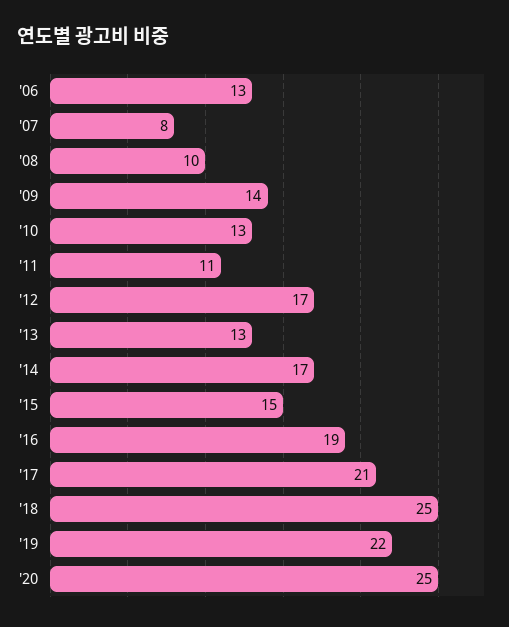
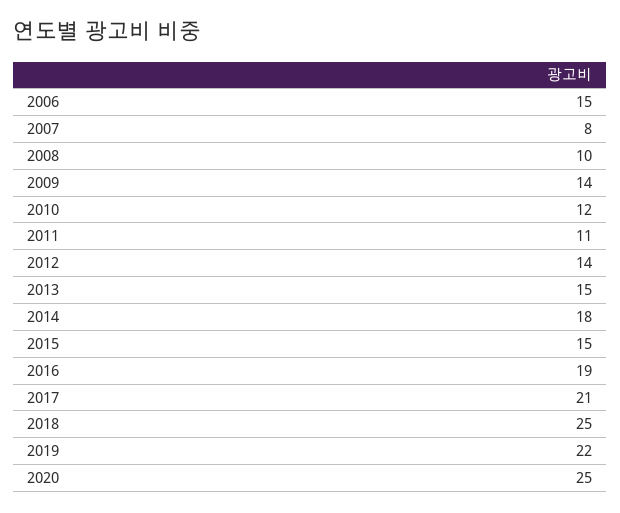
'06: 13 -> 15
'10: 13 -> 12
'12: 17 -> 14
'13: 13 -> 15
'14: 17 -> 18

